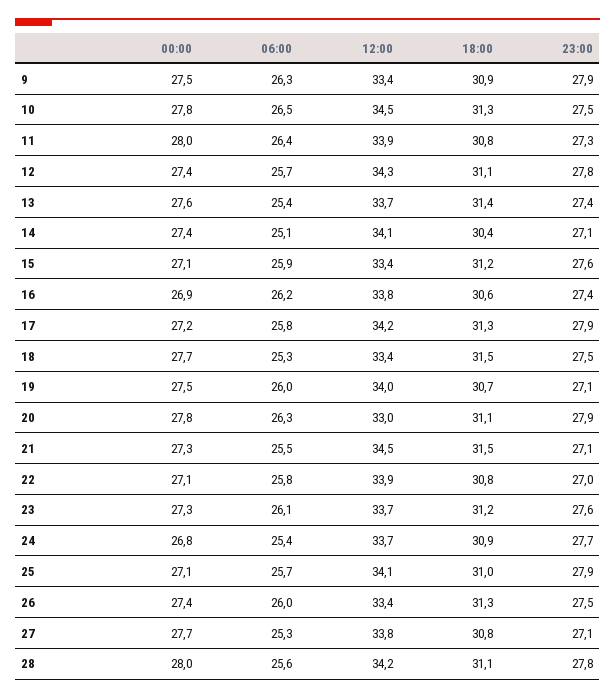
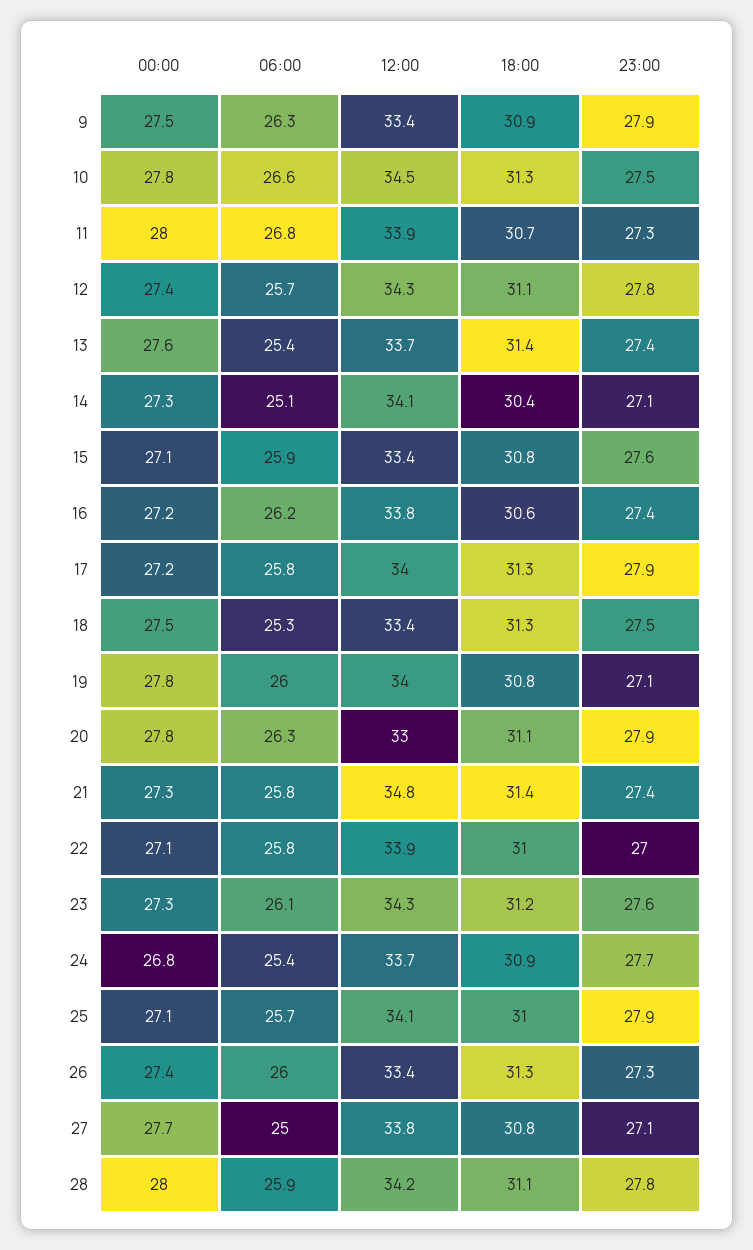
06:00, 10: 26.5 -> 26.6
06:00, 11: 26.4 -> 26.8
18:00, 11: 30.8 -> 30.7
00:00, 14: 27.4 -> 27.3
18:00, 15: 31.2 -> 30.8
00:00, 16: 26.9 -> 27.2
12:00, 17: 34.2 -> 34
00:00, 18: 27.7 -> 27.5
18:00, 18: 31.5 -> 31.3
00:00, 19: 27.5 -> 27.8
18:00, 19: 30.7 -> 30.8
06:00, 21: 25.5 -> 25.8
12:00, 21: 34.5 -> 34.8
18:00, 21: 31.5 -> 31.4
23:00, 21: 27.1 -> 27.4
18:00, 22: 30.8 -> 31
12:00, 23: 33.7 -> 34.3
23:00, 26: 27.5 -> 27.3
06:00, 27: 25.3 -> 25
06:00, 28: 25.6 -> 25.9

